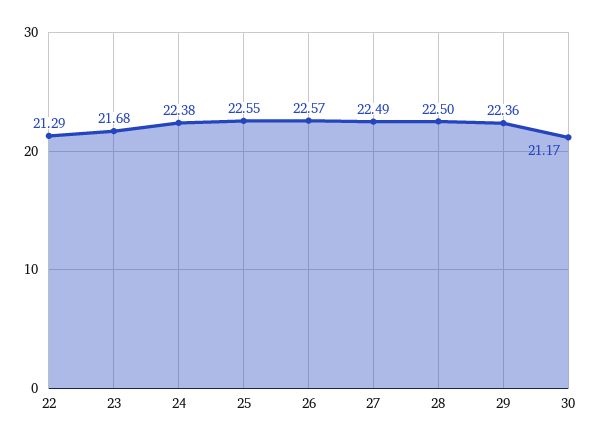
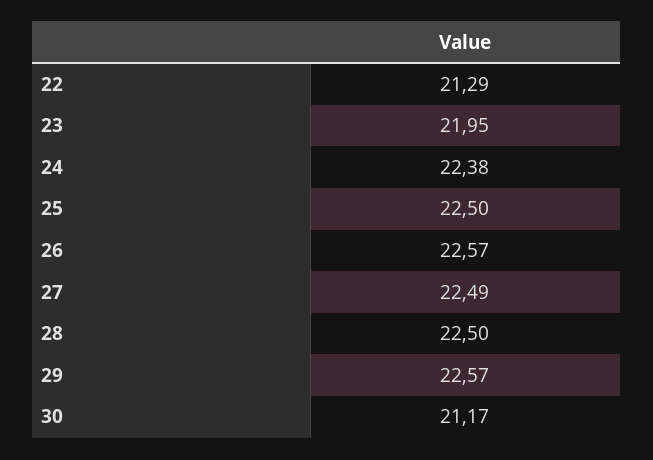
23: 21.68 -> 21.95
25: 22.55 -> 22.5
29: 22.36 -> 22.57

